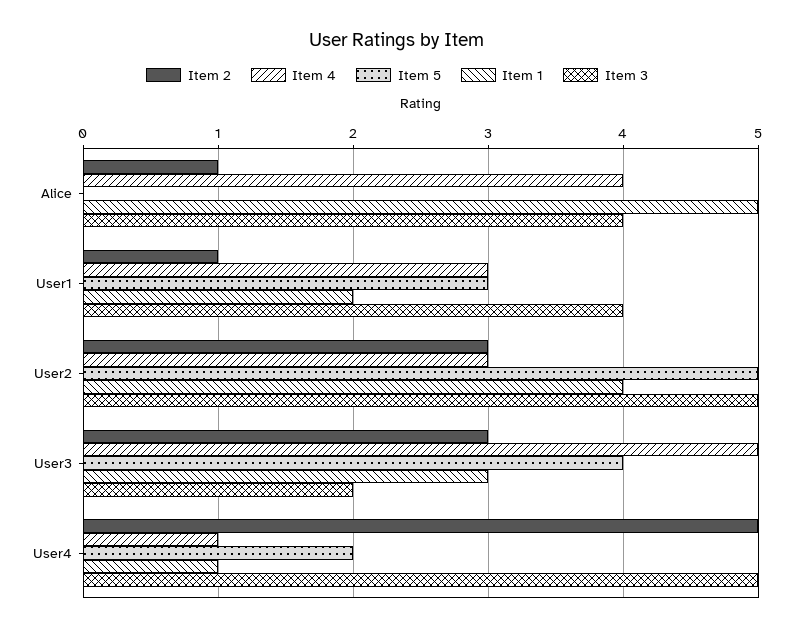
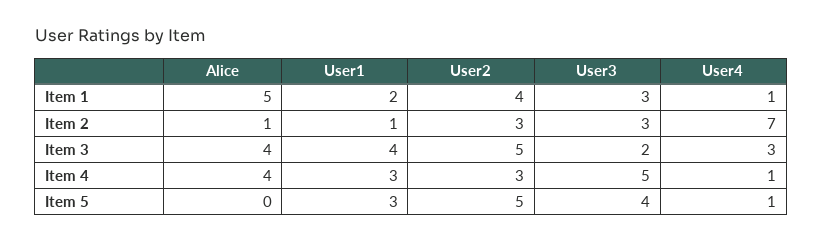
Item 2, User4: 5 -> 7
Item 5, User4: 2 -> 1
Item 3, User4: 5 -> 3

